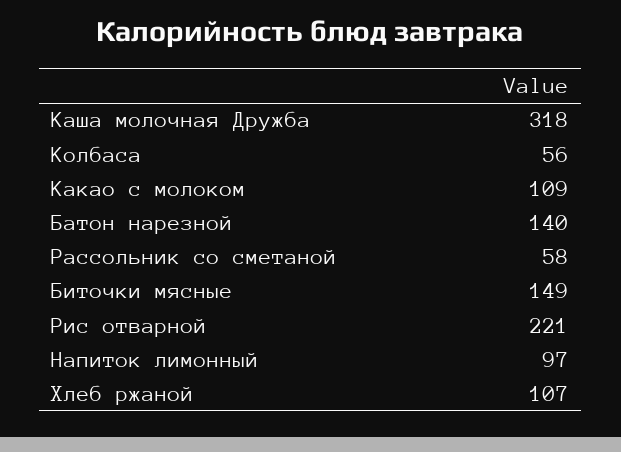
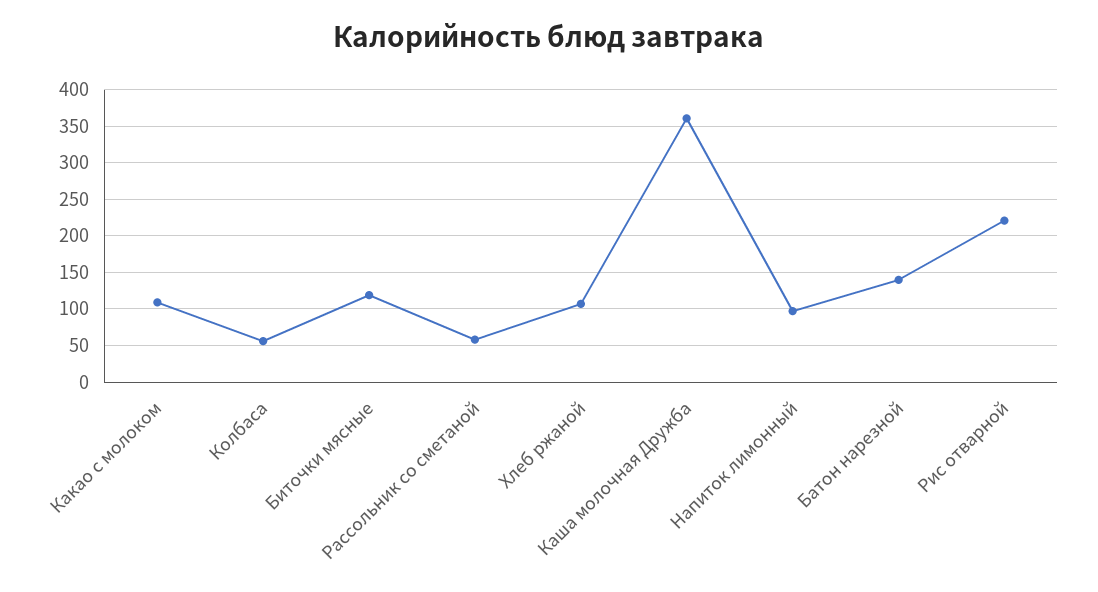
Каша молочная Дружба: 318 -> 360
Биточки мясные: 149 -> 120

